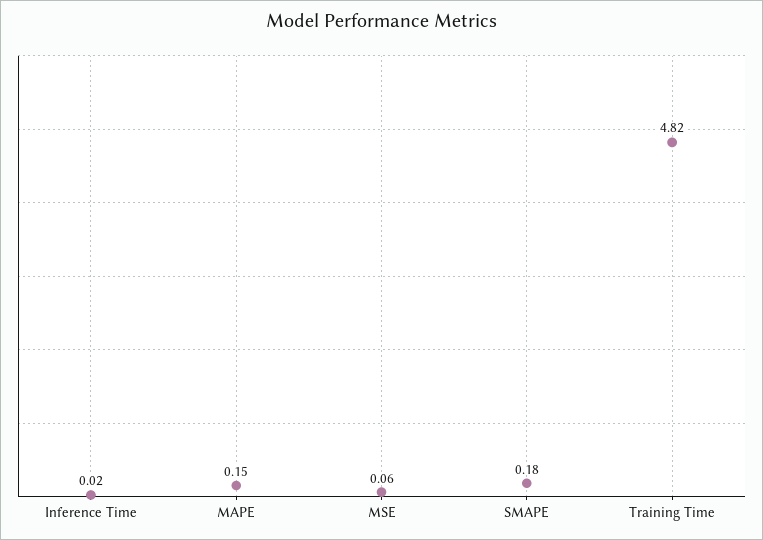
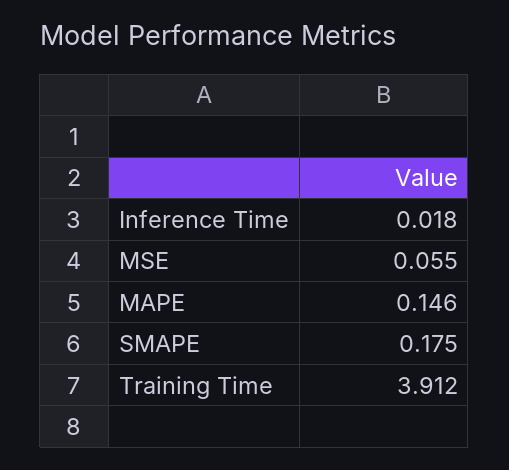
Training Time: 4.82 -> 3.912

